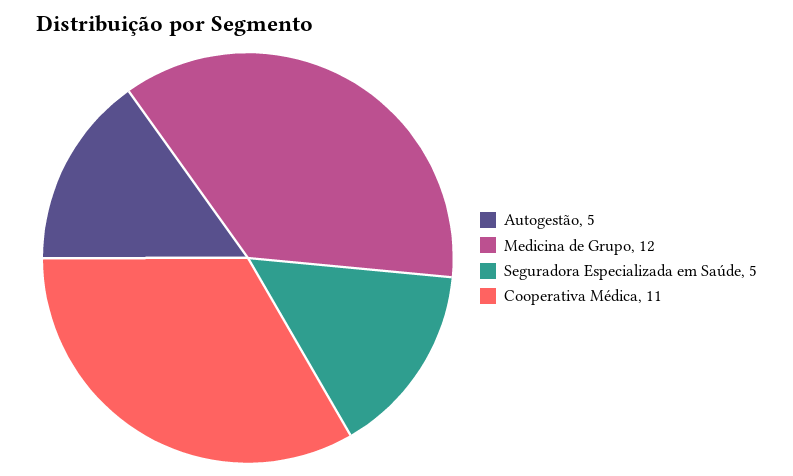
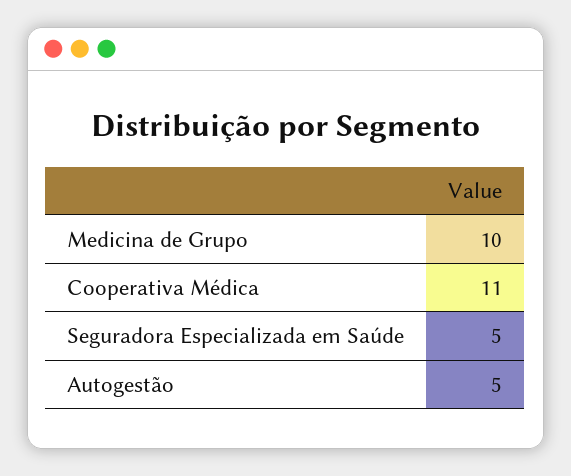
Medicina de Grupo: 12 -> 10

